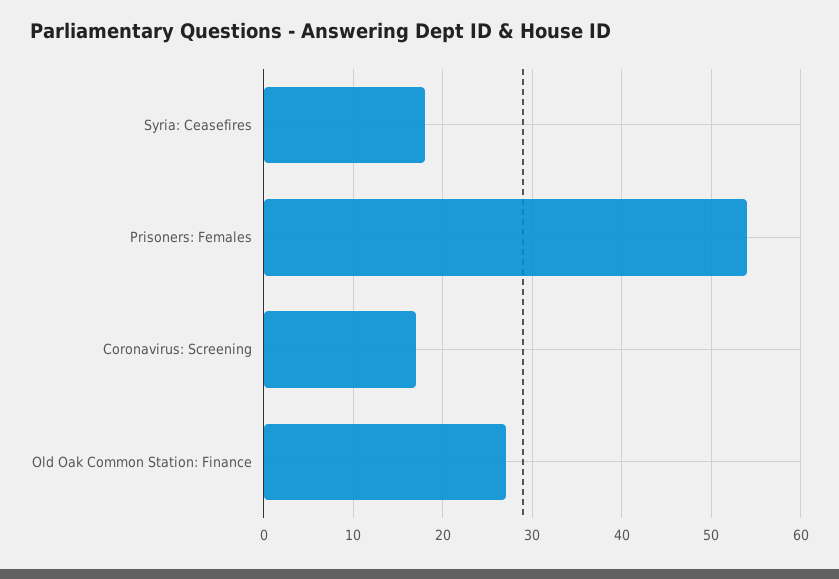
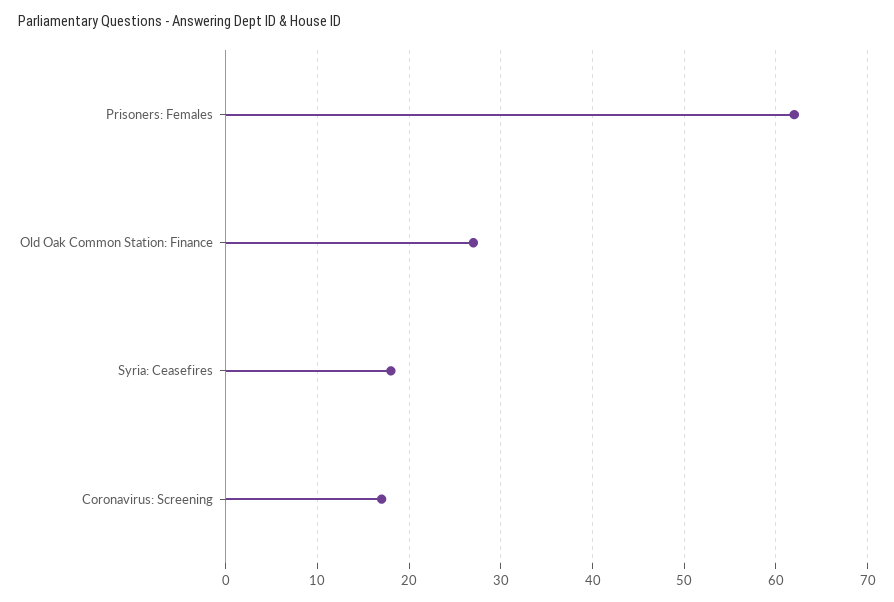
Prisoners: Females: 54 -> 62

